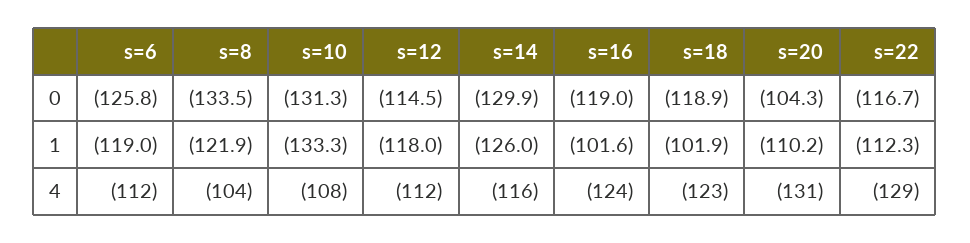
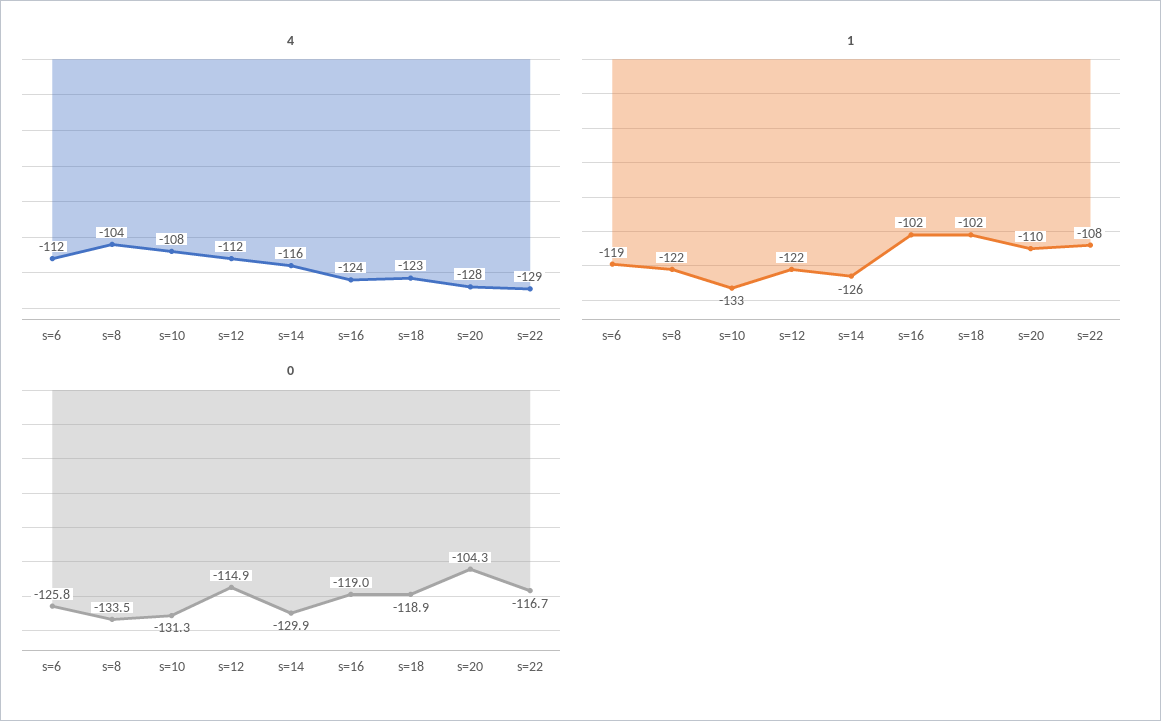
0, s=12: -114.5 -> -114.9
1, s=12: -118 -> -122
1, s=22: -112.3 -> -108
4, s=20: -131 -> -128

